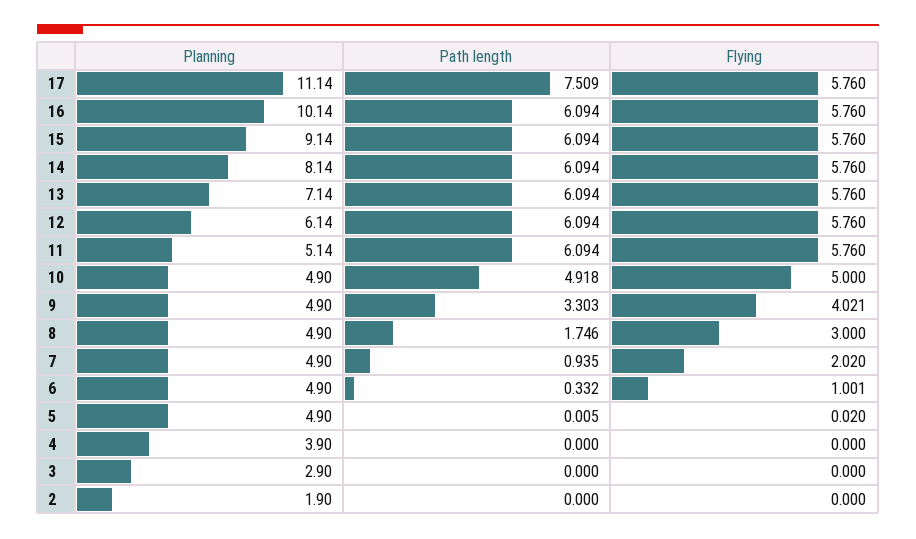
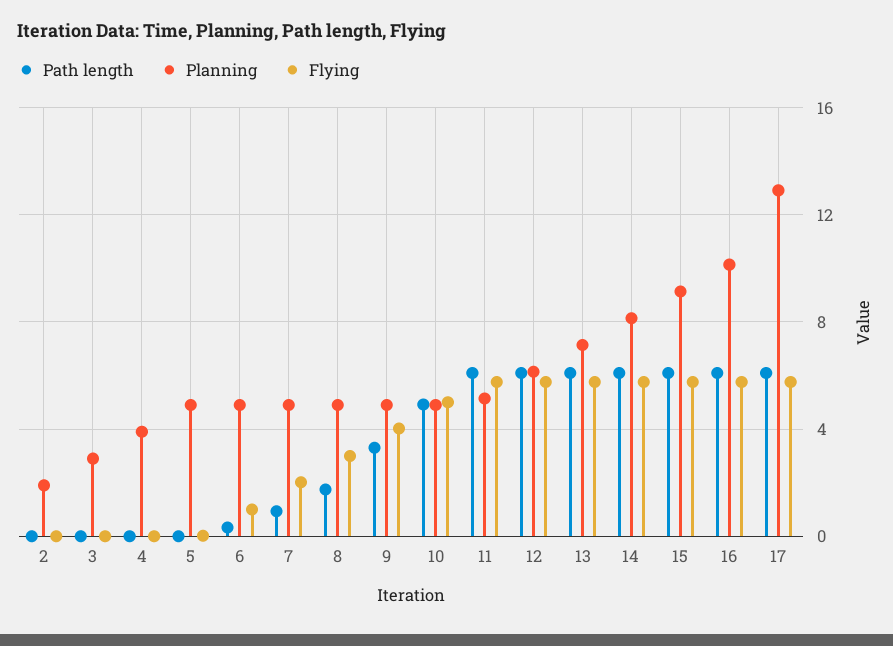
Planning, 17: 11.14 -> 13
Path length, 17: 7.509 -> 6

